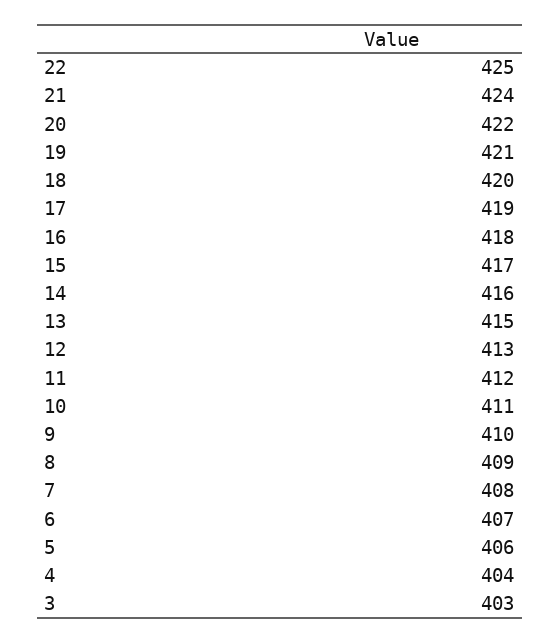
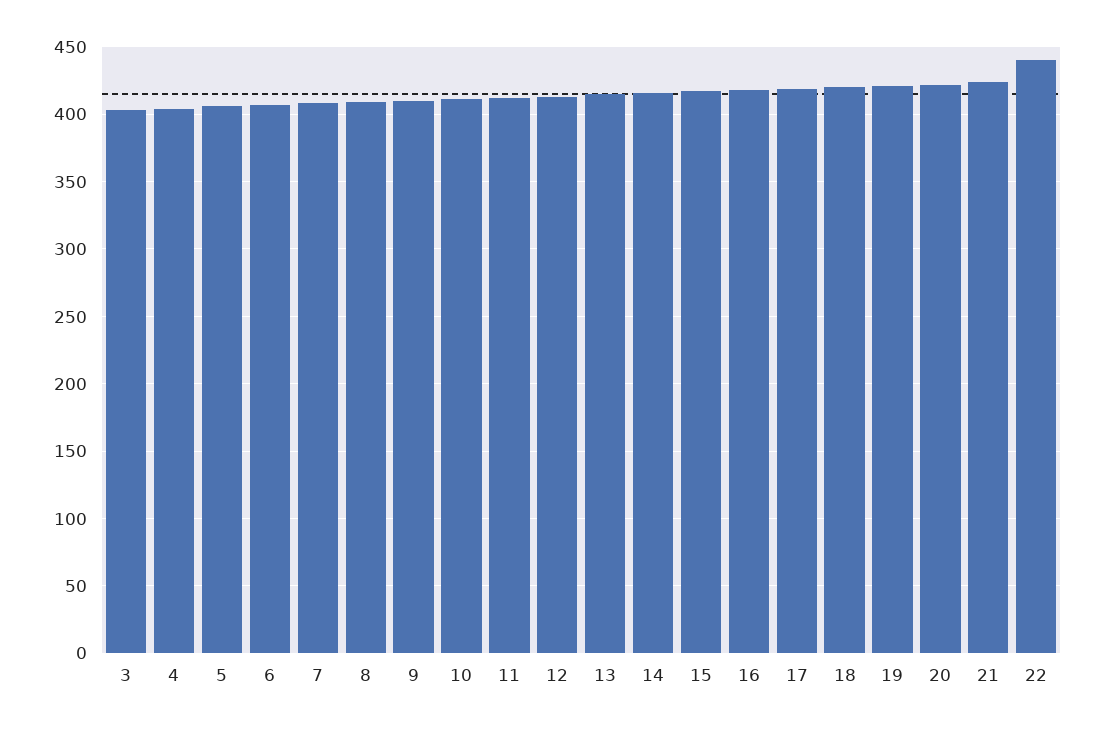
22: 425 -> 440

